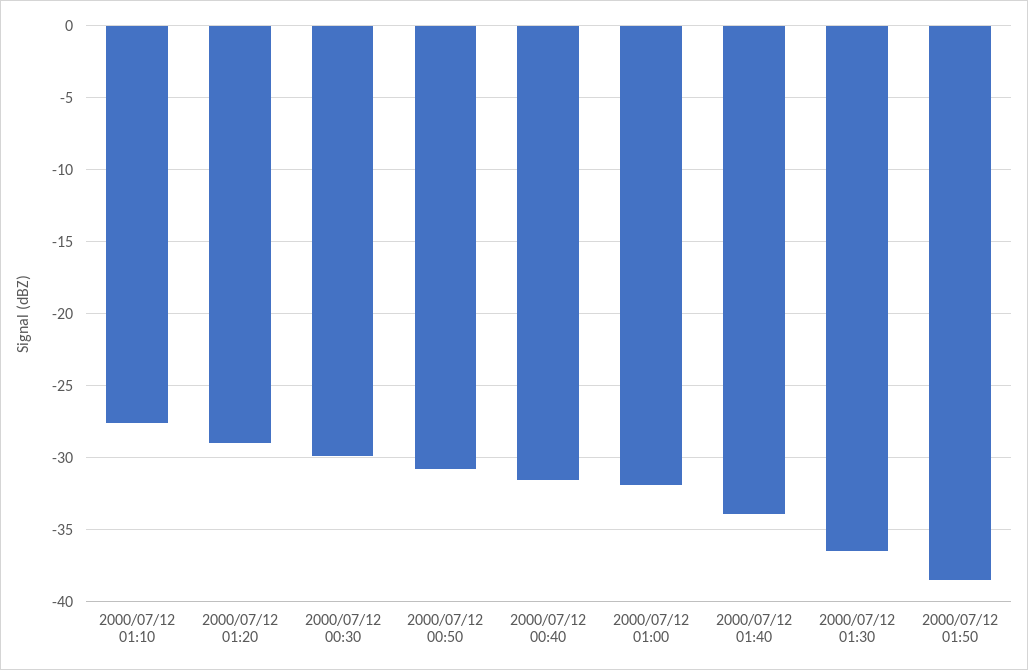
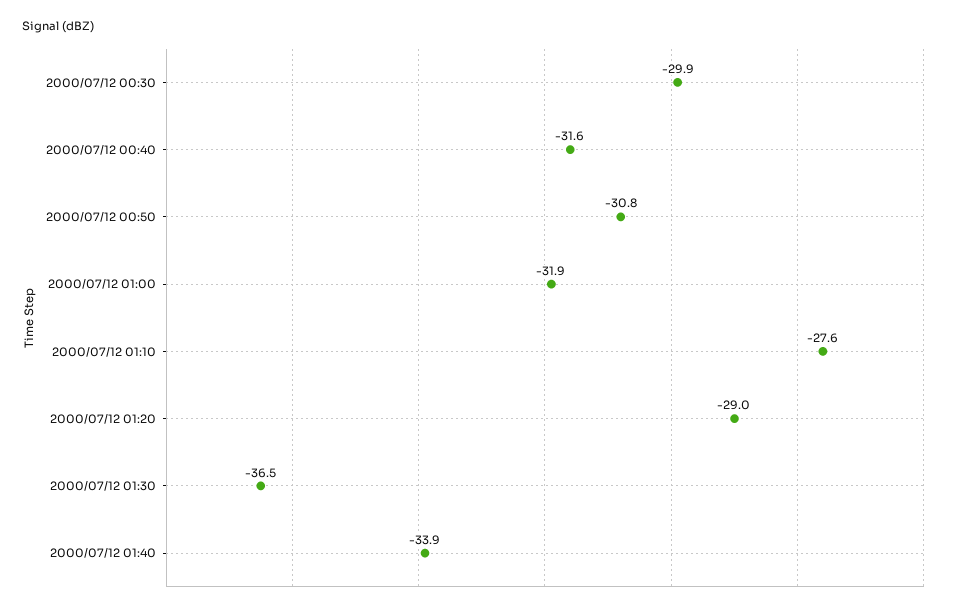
2000/07/12 01:50: -38.5 -> none

